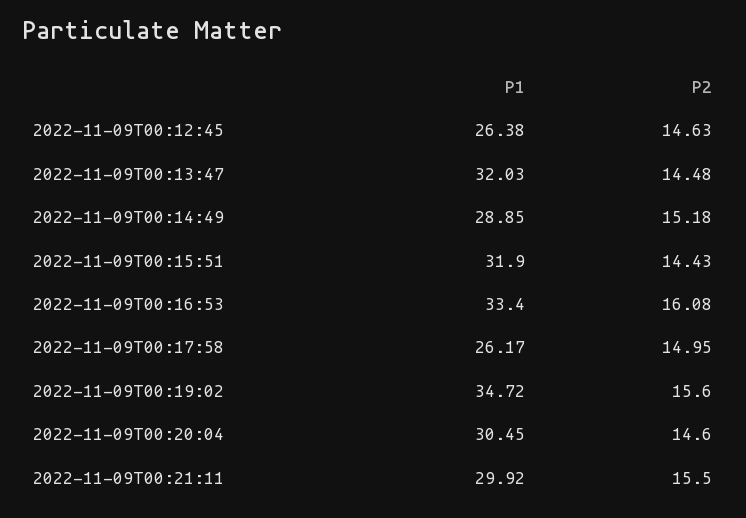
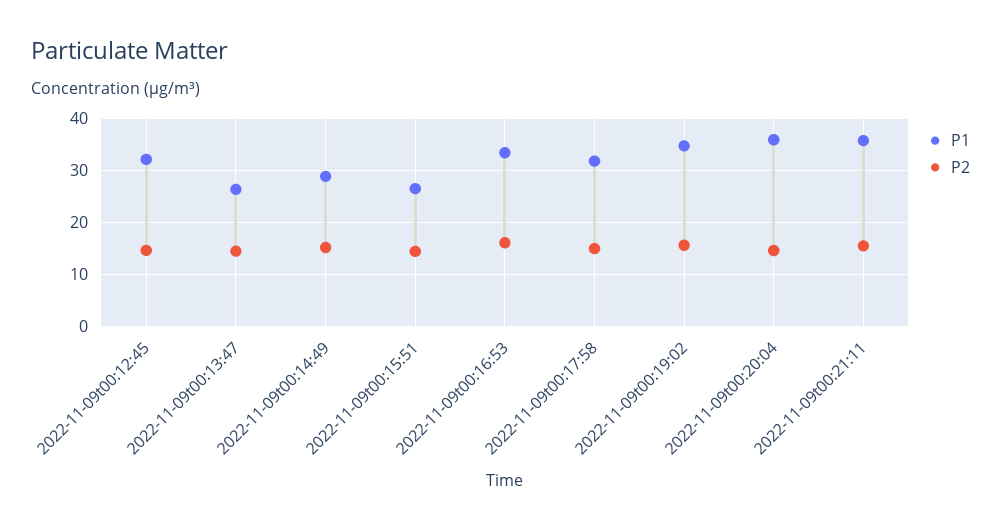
P1, 2022-11-09T00:12:45: 26.38 -> 32
P1, 2022-11-09T00:13:47: 32.03 -> 26
P1, 2022-11-09T00:15:51: 31.9 -> 26
P1, 2022-11-09T00:17:58: 26.17 -> 32
P1, 2022-11-09T00:20:04: 30.45 -> 36
P1, 2022-11-09T00:21:11: 29.92 -> 36

